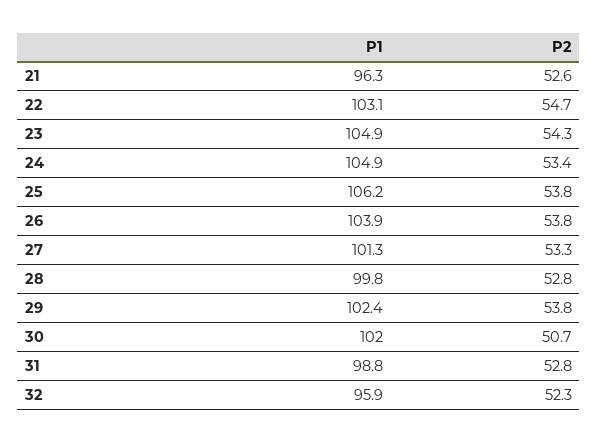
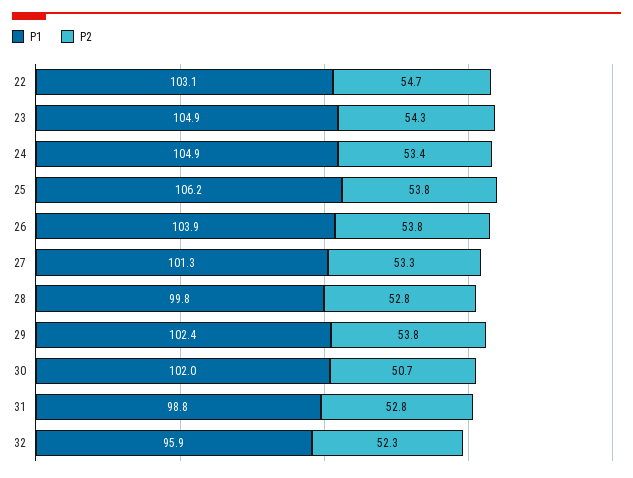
P1, 21: 96.3 -> none
P2, 21: 52.6 -> none

